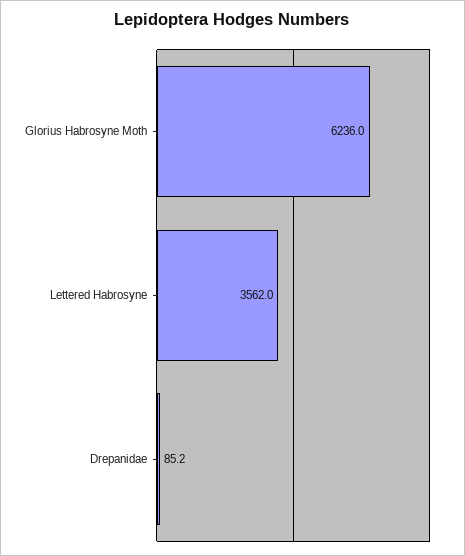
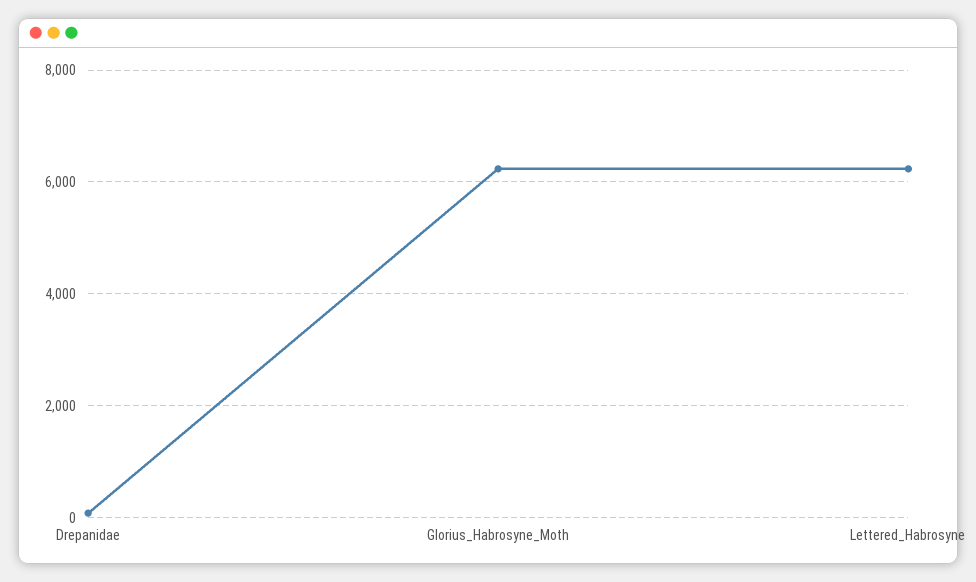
Lettered Habrosyne: 3562 -> 6200

